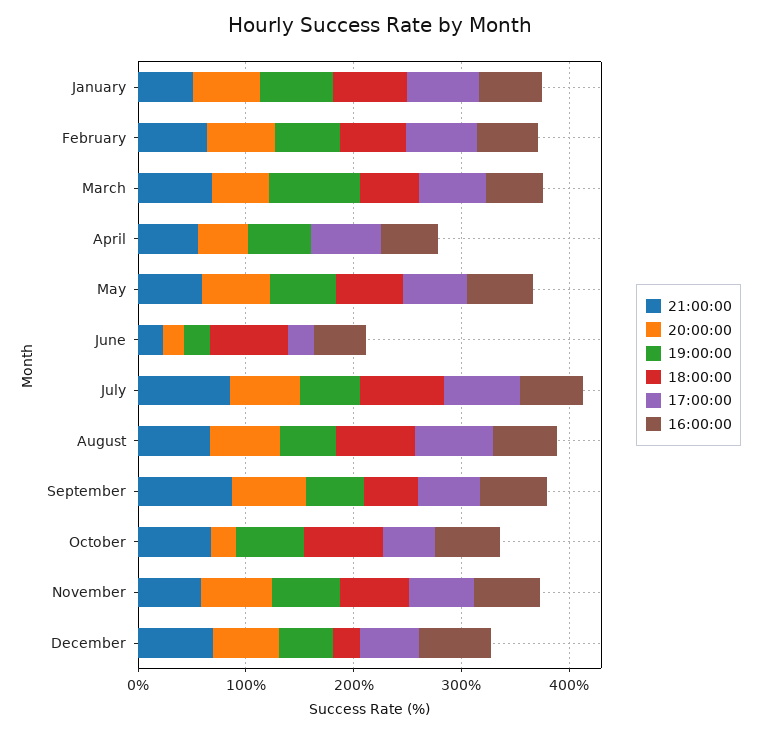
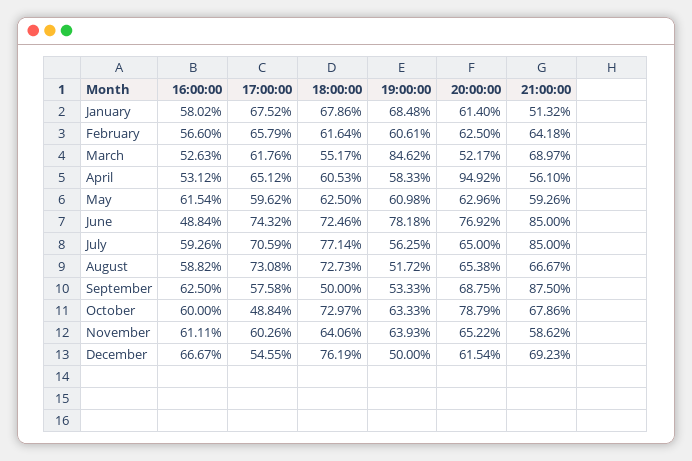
20:00:00, April: 40 -> 94.92
18:00:00, April: 0 -> 60.53
21:00:00, June: 20 -> 85
20:00:00, June: 20 -> 76.92
19:00:00, June: 20 -> 78.18
17:00:00, June: 20 -> 74.32
20:00:00, October: 20 -> 78.79
18:00:00, December: 20 -> 76.19

